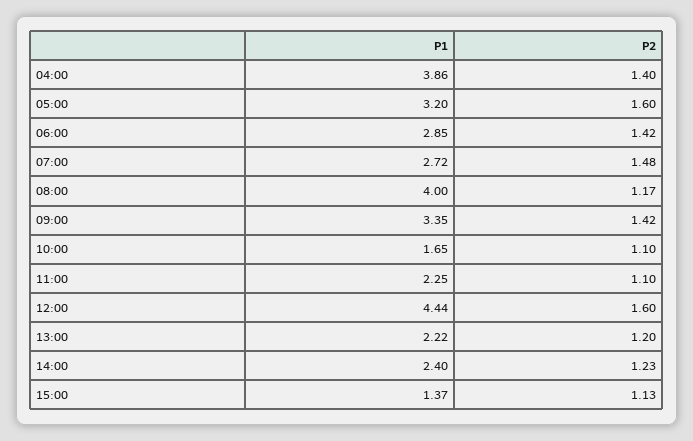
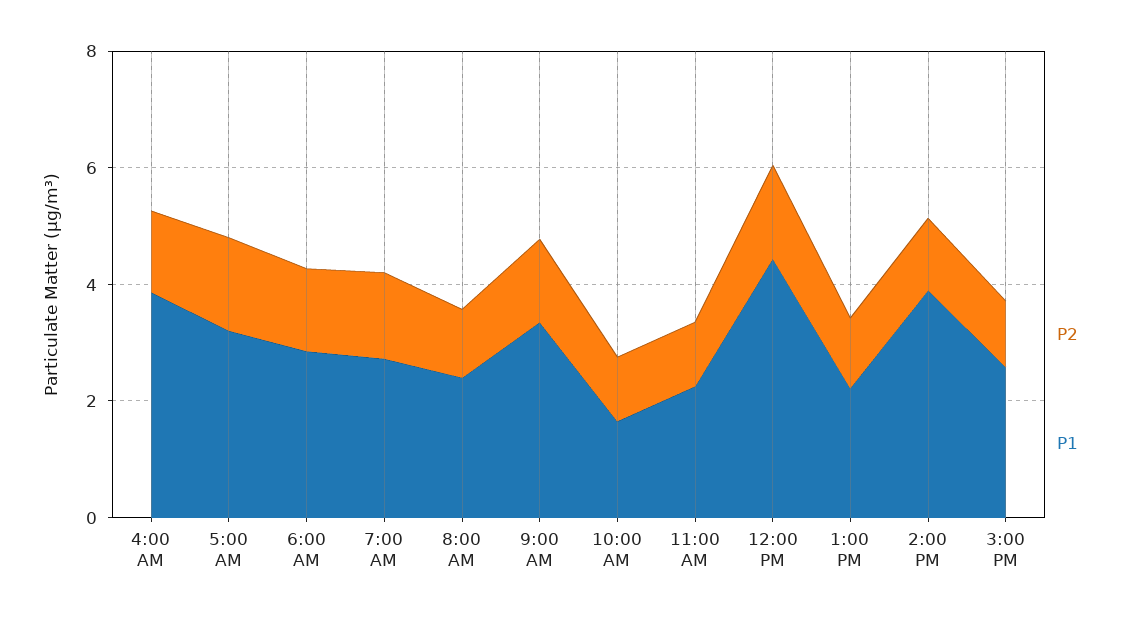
P1, 08:00: 4 -> 2.5
P1, 14:00: 2.4 -> 4
P1, 15:00: 1.37 -> 2.5

